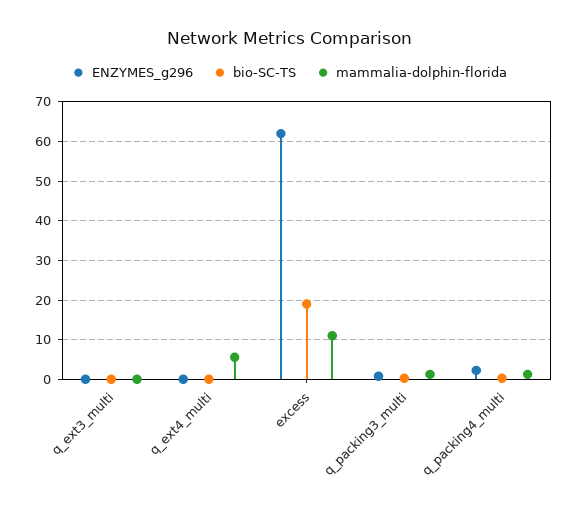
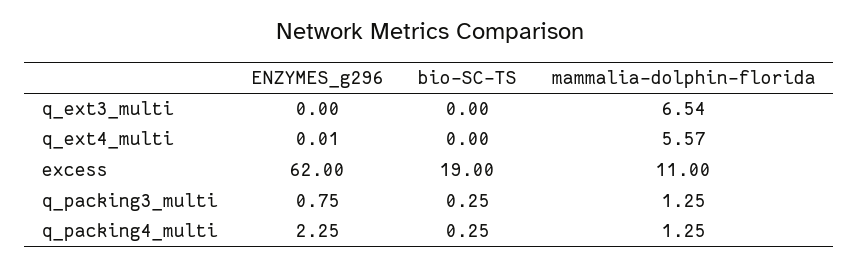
mammalia-dolphin-florida, q_ext3_multi: 0 -> 6.54

